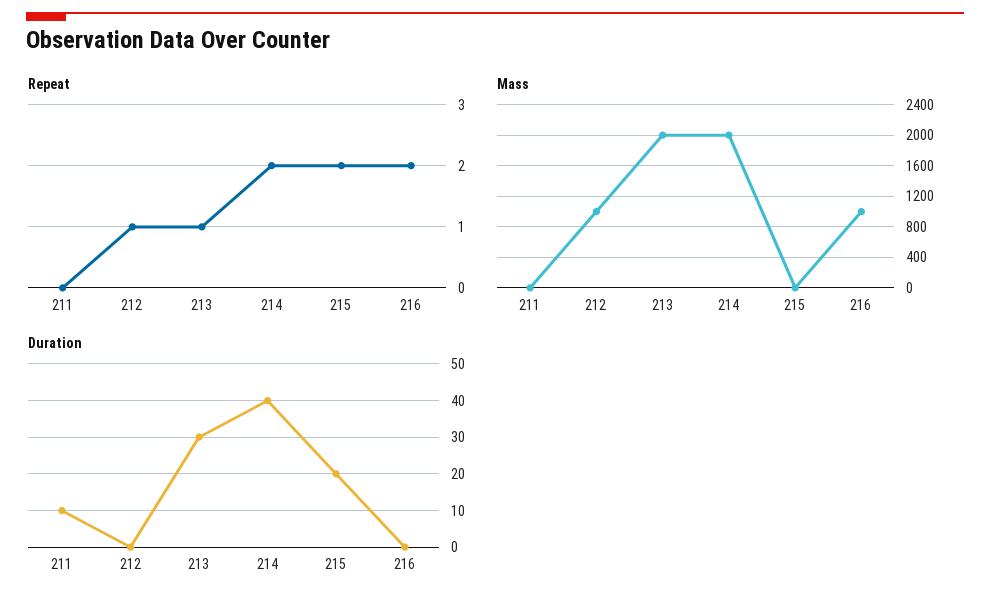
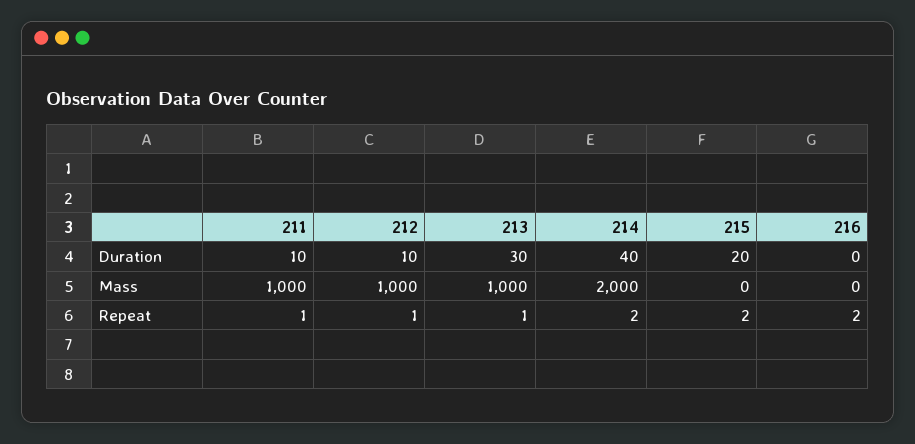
Repeat, 211: 0 -> 1
Mass, 211: 0 -> 1000
Mass, 213: 2000 -> 1000
Mass, 216: 1000 -> 0
Duration, 212: 0 -> 10

